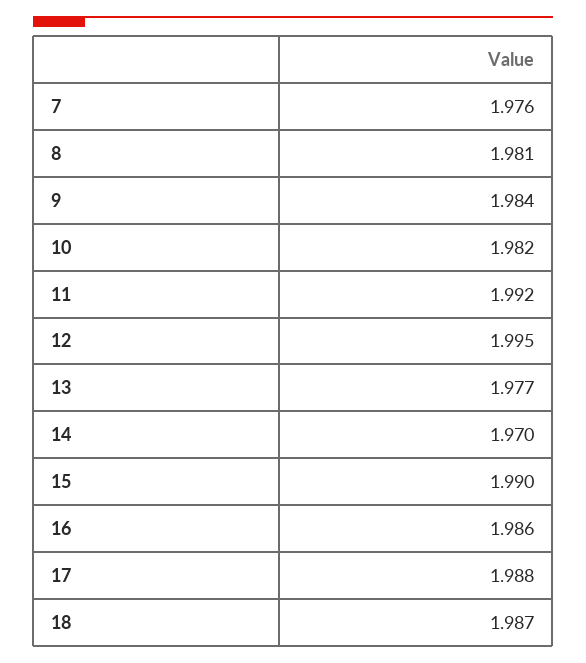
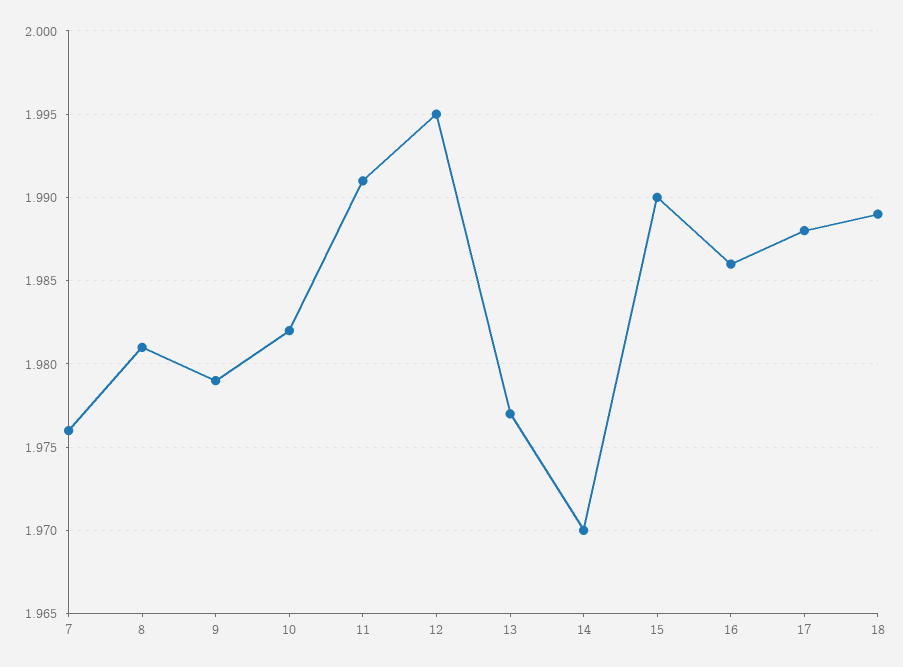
9: 1.984 -> 1.979
11: 1.992 -> 1.991
18: 1.987 -> 1.989

